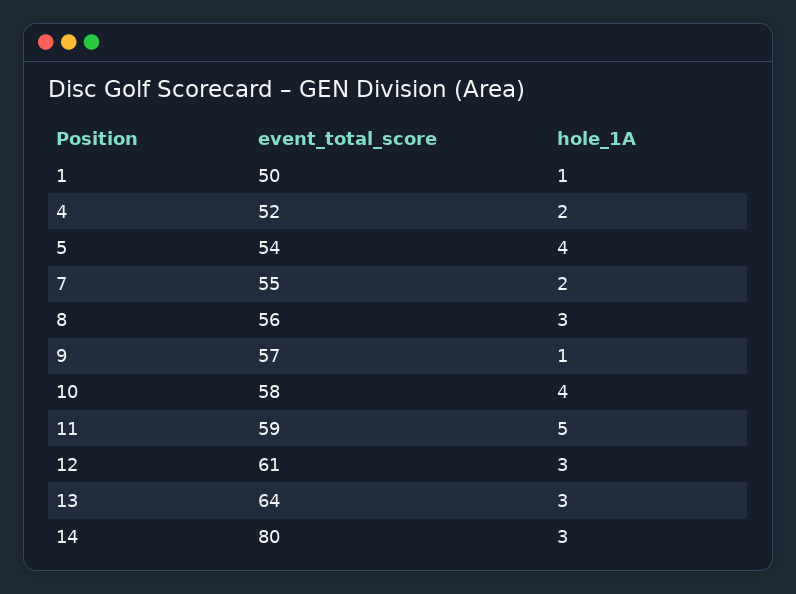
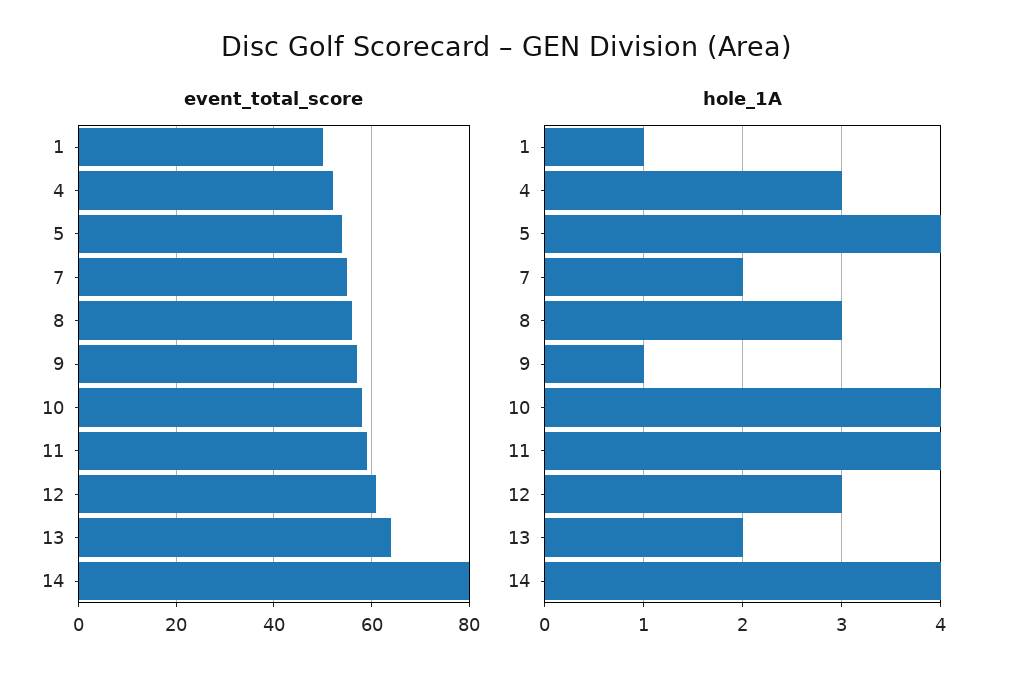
hole_1A, 4: 2 -> 3
hole_1A, 11: 5 -> 4
hole_1A, 13: 3 -> 2
hole_1A, 14: 3 -> 4

